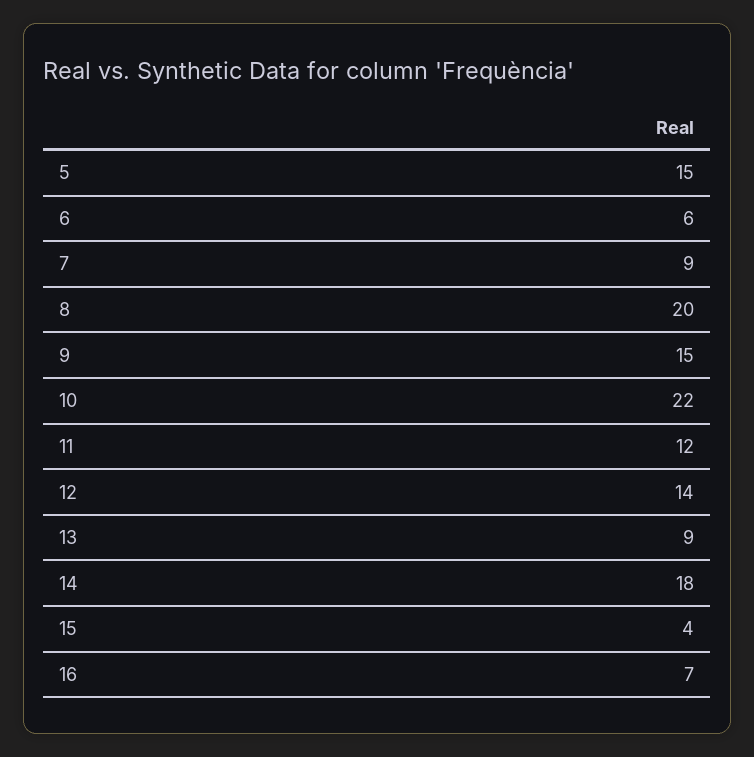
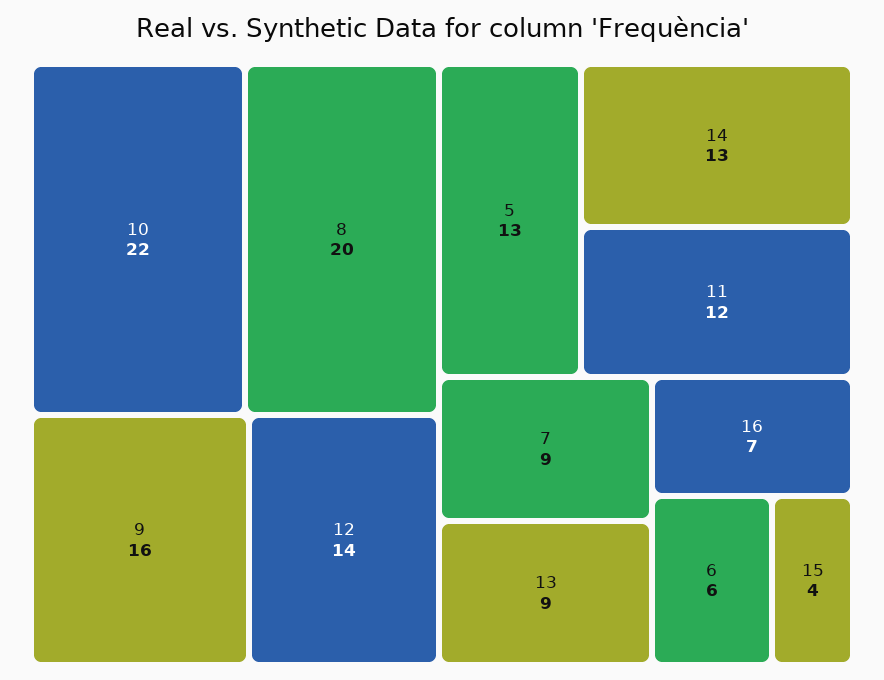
5: 15 -> 13
9: 15 -> 16
14: 18 -> 13

